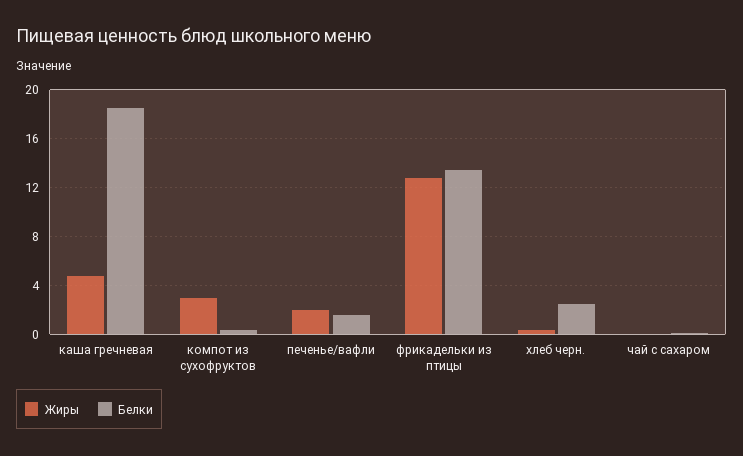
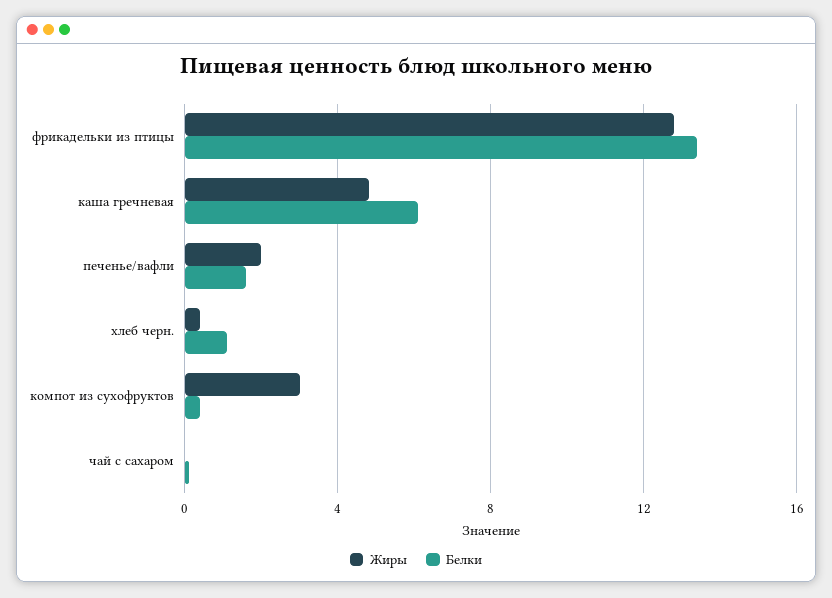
Белки, каша гречневая: 18.5 -> 6
Белки, хлеб черн.: 2.5 -> 1

